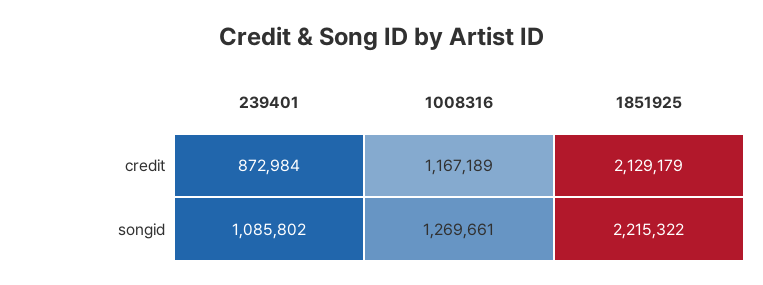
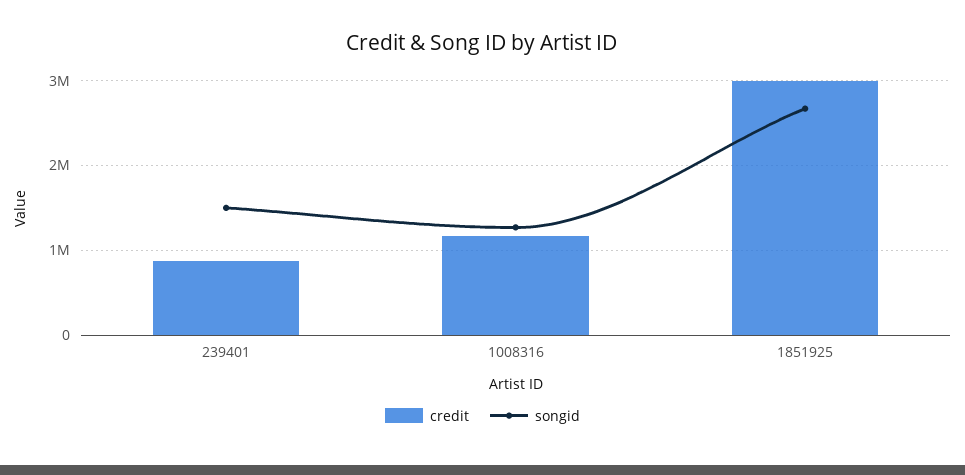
credit, 1851925: 2129179 -> 3000000
songid, 239401: 1085802 -> 1500000
songid, 1851925: 2215322 -> 2700000

